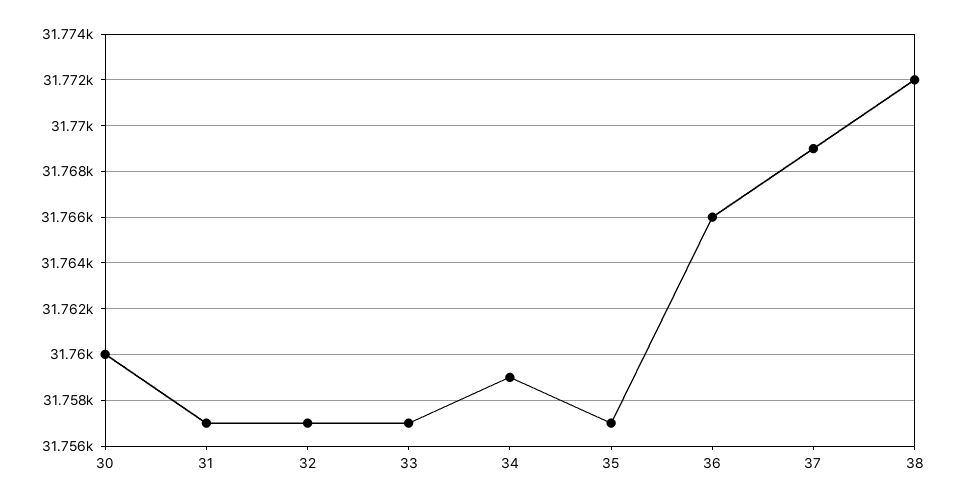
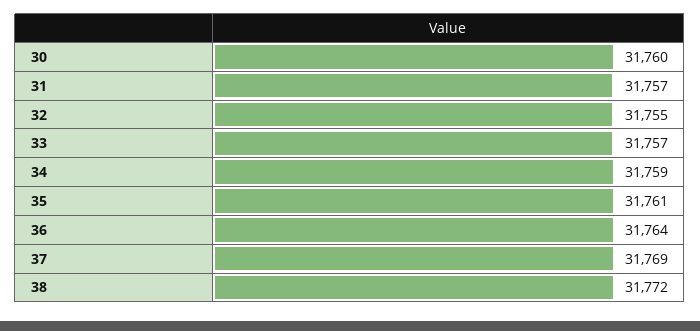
32: 31757 -> 31755
35: 31757 -> 31761
36: 31766 -> 31764

